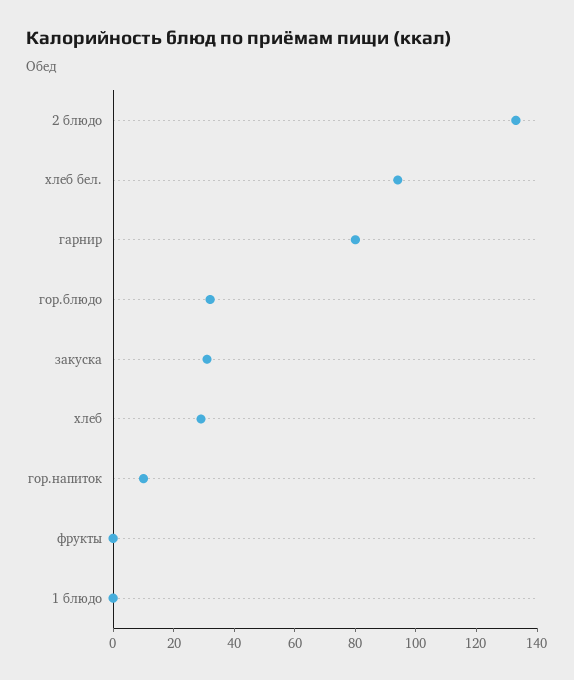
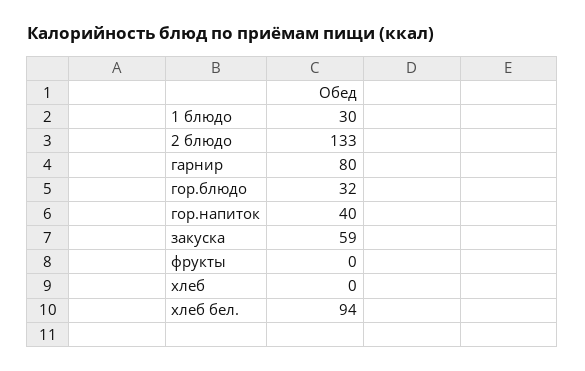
закуска: 30 -> 59
хлеб: 30 -> 0
гор.напиток: 10 -> 40
1 блюдо: 0 -> 30

